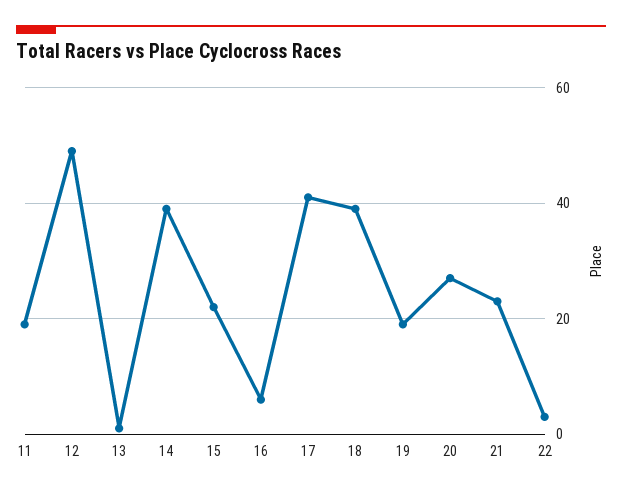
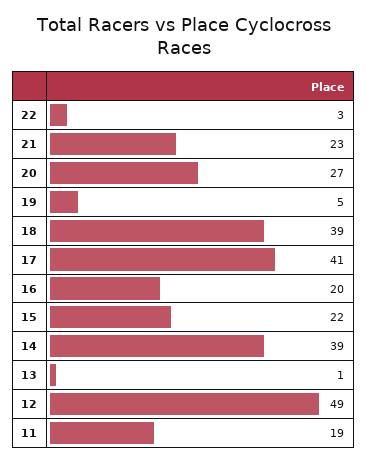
16: 5 -> 20
19: 20 -> 5

